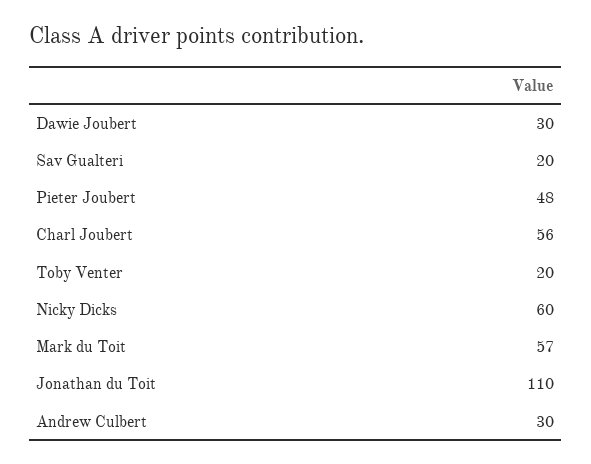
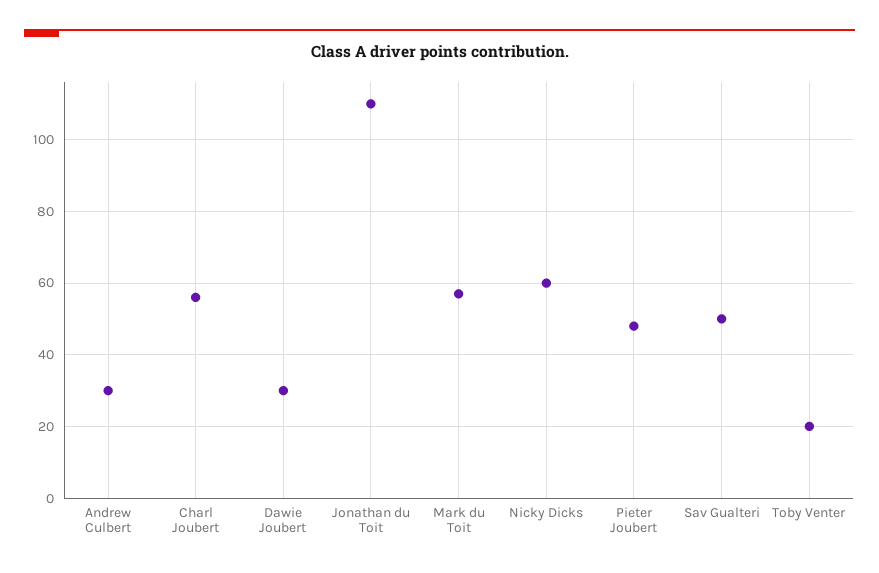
Sav Gualteri: 20 -> 50

